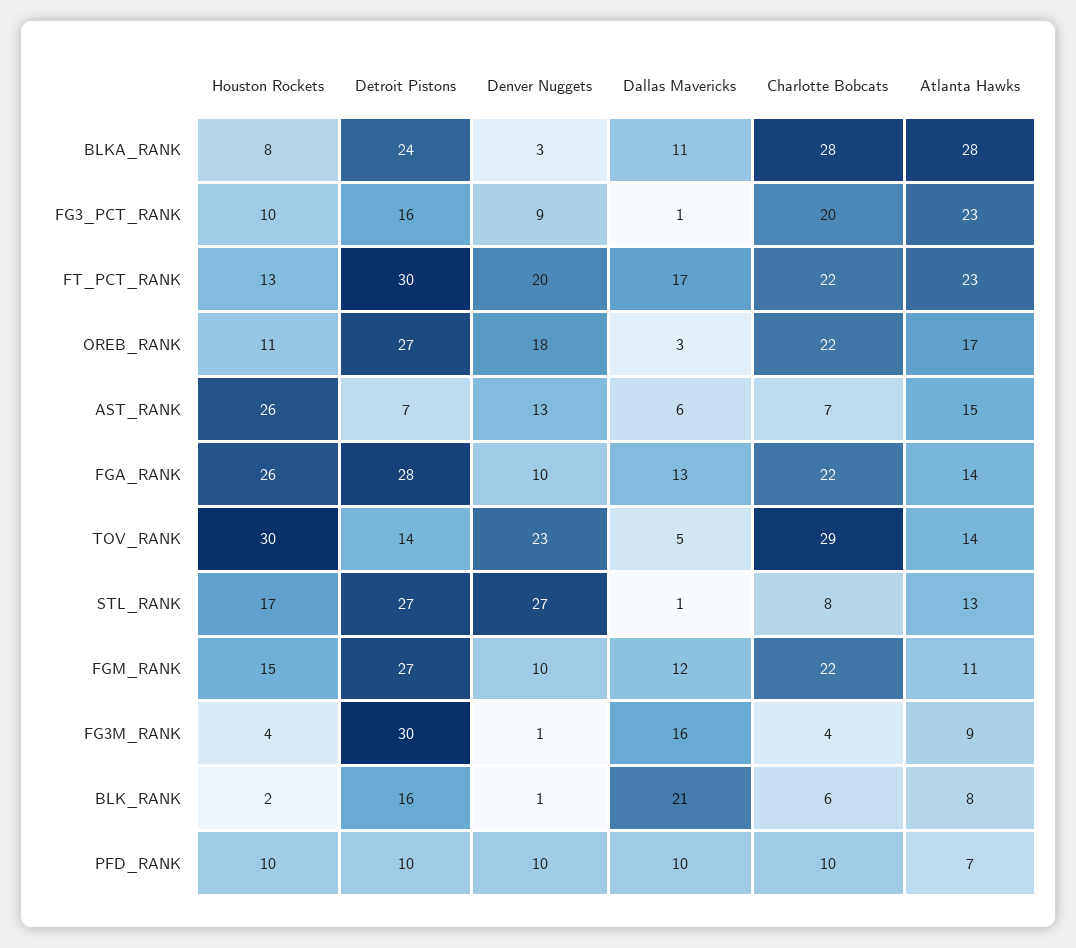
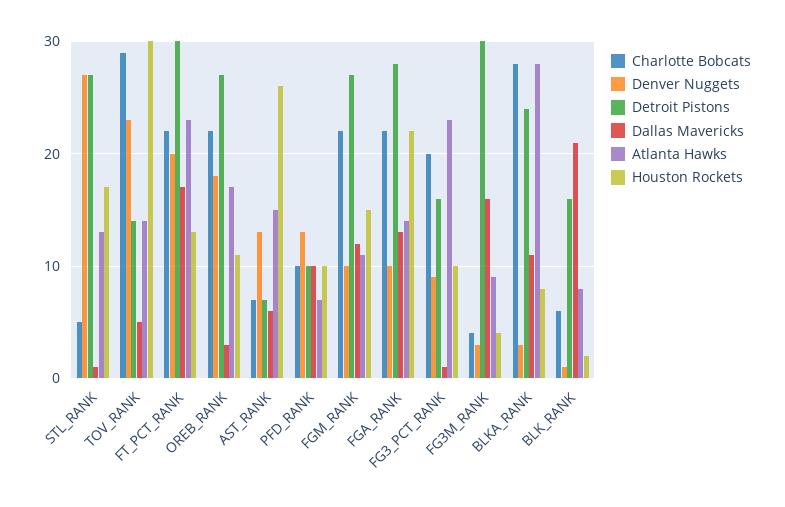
Houston Rockets, FGA_RANK: 26 -> 22
Charlotte Bobcats, STL_RANK: 8 -> 5
Denver Nuggets, FG3M_RANK: 1 -> 3
Denver Nuggets, PFD_RANK: 10 -> 13

